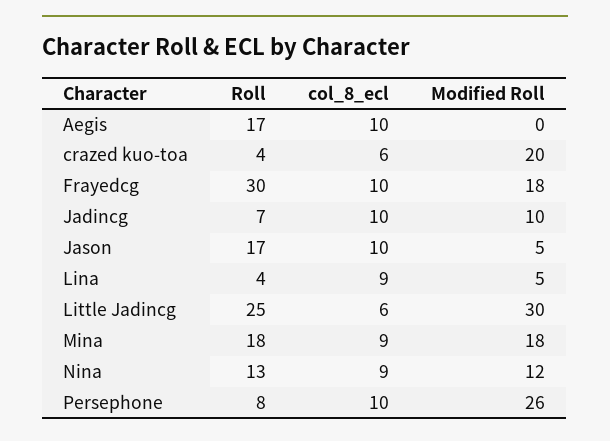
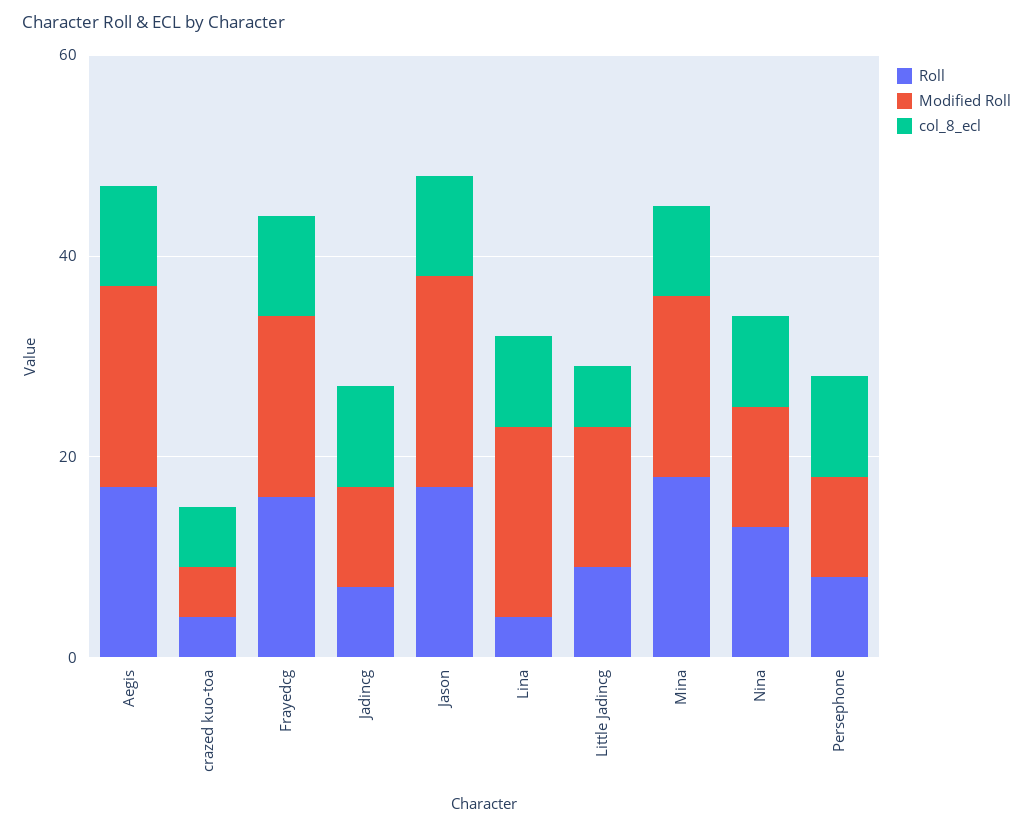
Modified Roll, Aegis: 0 -> 20
Modified Roll, crazed kuo-toa: 20 -> 5
Roll, Frayedcg: 30 -> 15
Modified Roll, Jason: 5 -> 20
Modified Roll, Lina: 5 -> 20
Roll, Little Jadincg: 25 -> 10
Modified Roll, Little Jadincg: 30 -> 15
Modified Roll, Persephone: 26 -> 10

